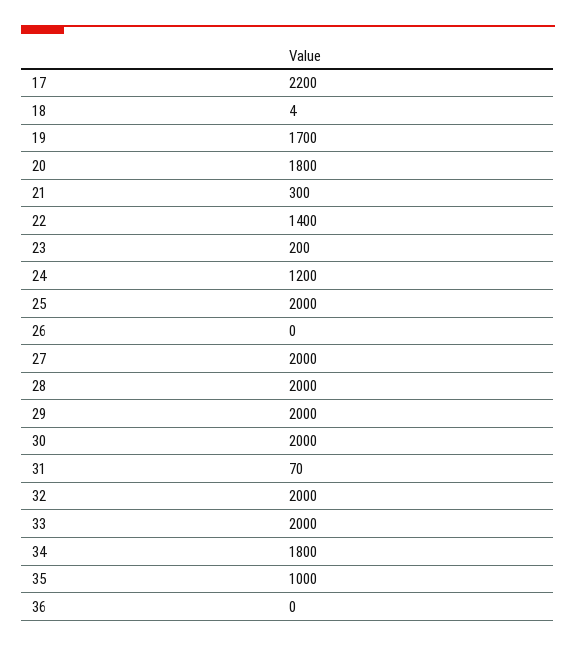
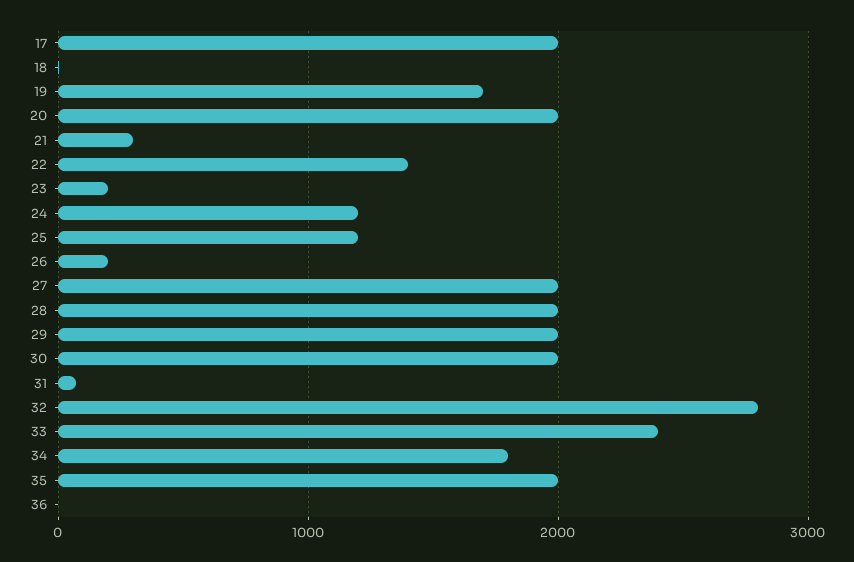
17: 2200 -> 2000
20: 1800 -> 2000
25: 2000 -> 1200
26: 0 -> 200
32: 2000 -> 2800
33: 2000 -> 2400
35: 1000 -> 2000

